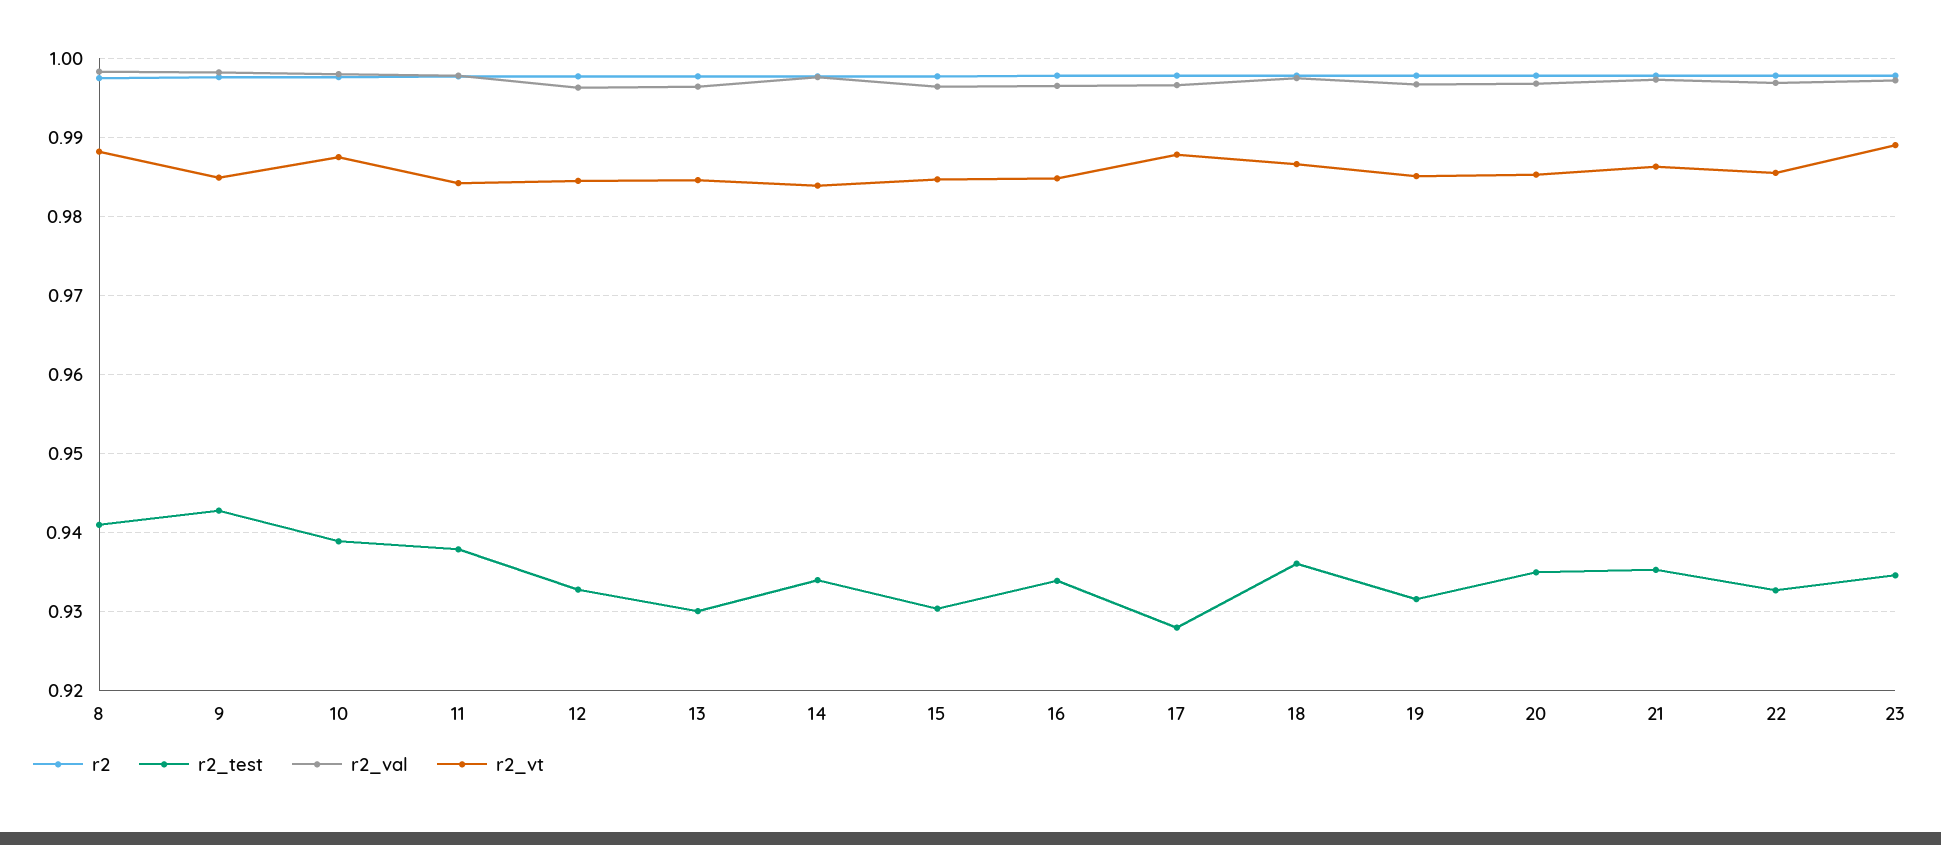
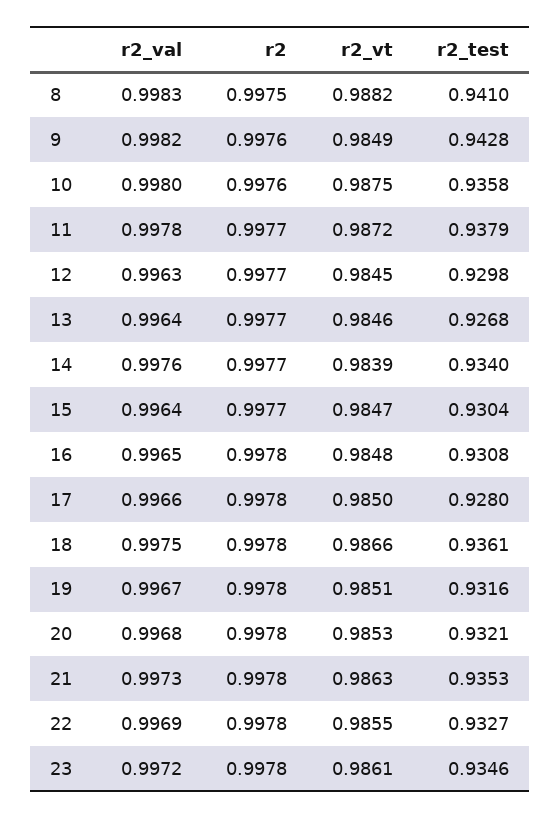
r2_test, 10: 0.939 -> 0.9358
r2_vt, 11: 0.984 -> 0.9872
r2_test, 12: 0.933 -> 0.9298
r2_test, 13: 0.93 -> 0.9268
r2_test, 16: 0.934 -> 0.9308
r2_vt, 17: 0.988 -> 0.985
r2_test, 20: 0.935 -> 0.9321
r2_vt, 23: 0.989 -> 0.9861

